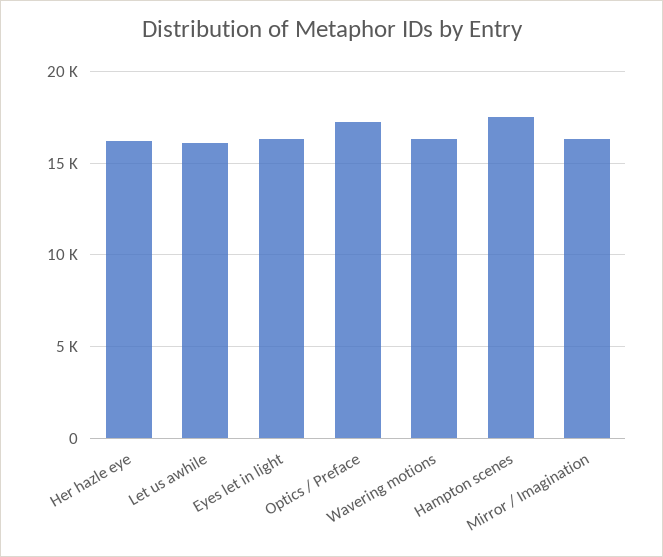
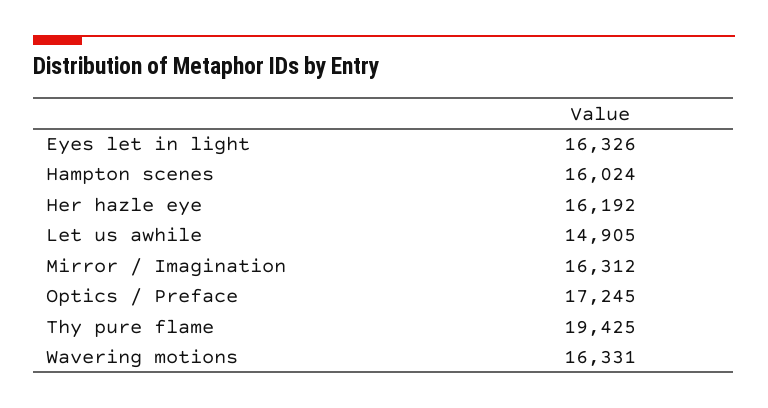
Let us awhile: 16000 -> 14905
Hampton scenes: 17500 -> 16024
Thy pure flame: none -> 19425

